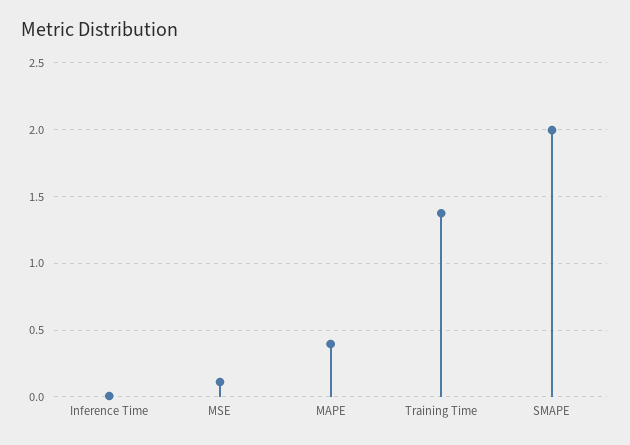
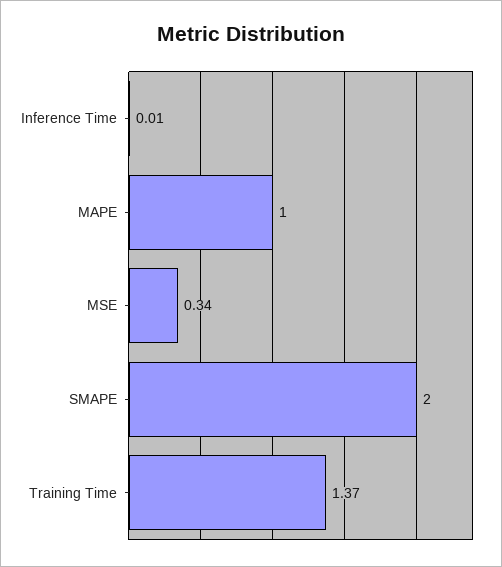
MSE: 0.1 -> 0.34
MAPE: 0.4 -> 1

